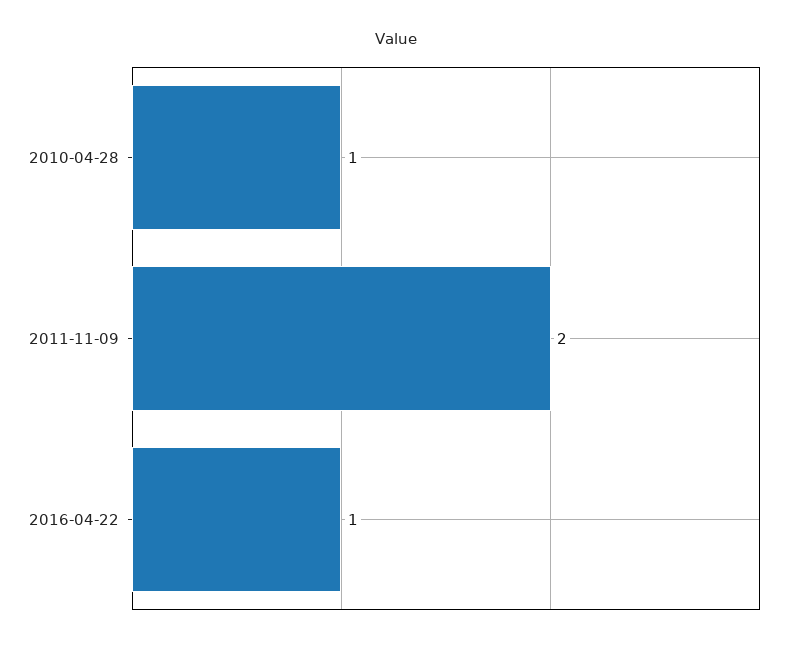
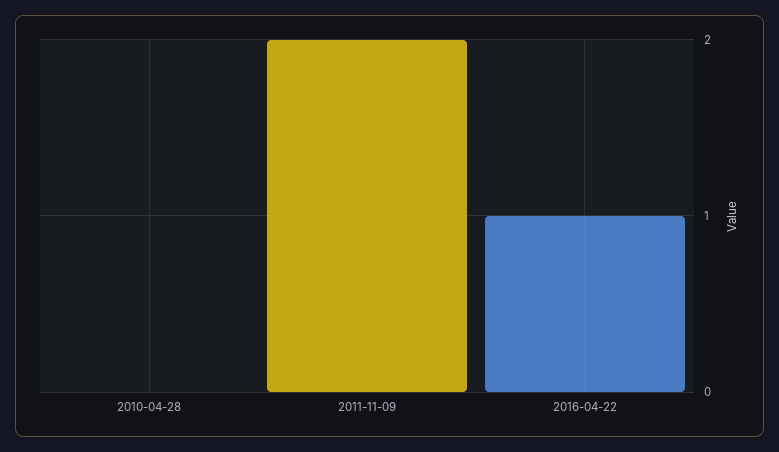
2010-04-28: 1 -> 0

